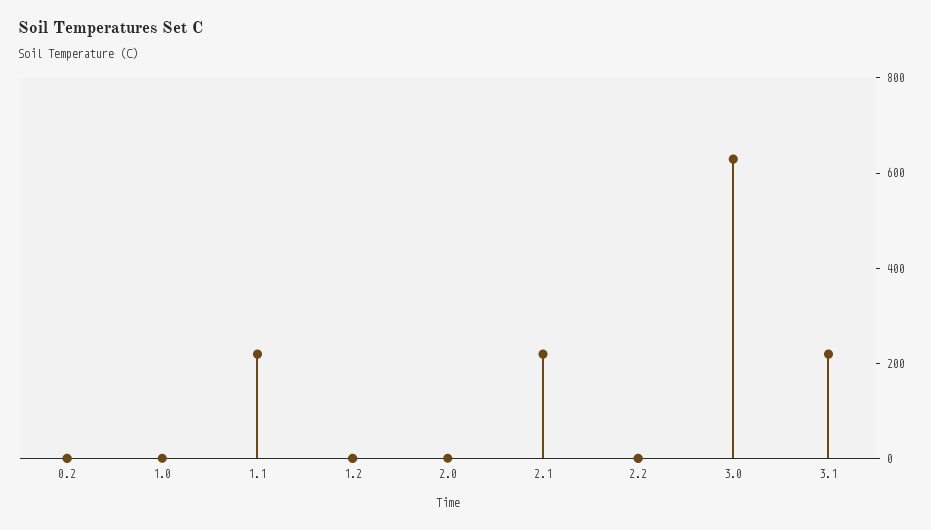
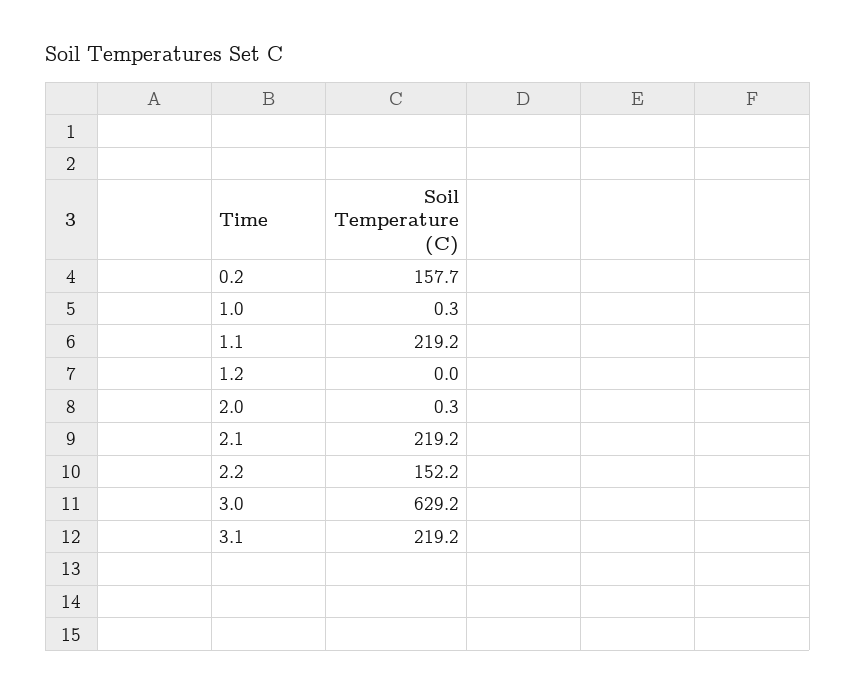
0.2: 0 -> 157.7
2.2: 0 -> 152.2

